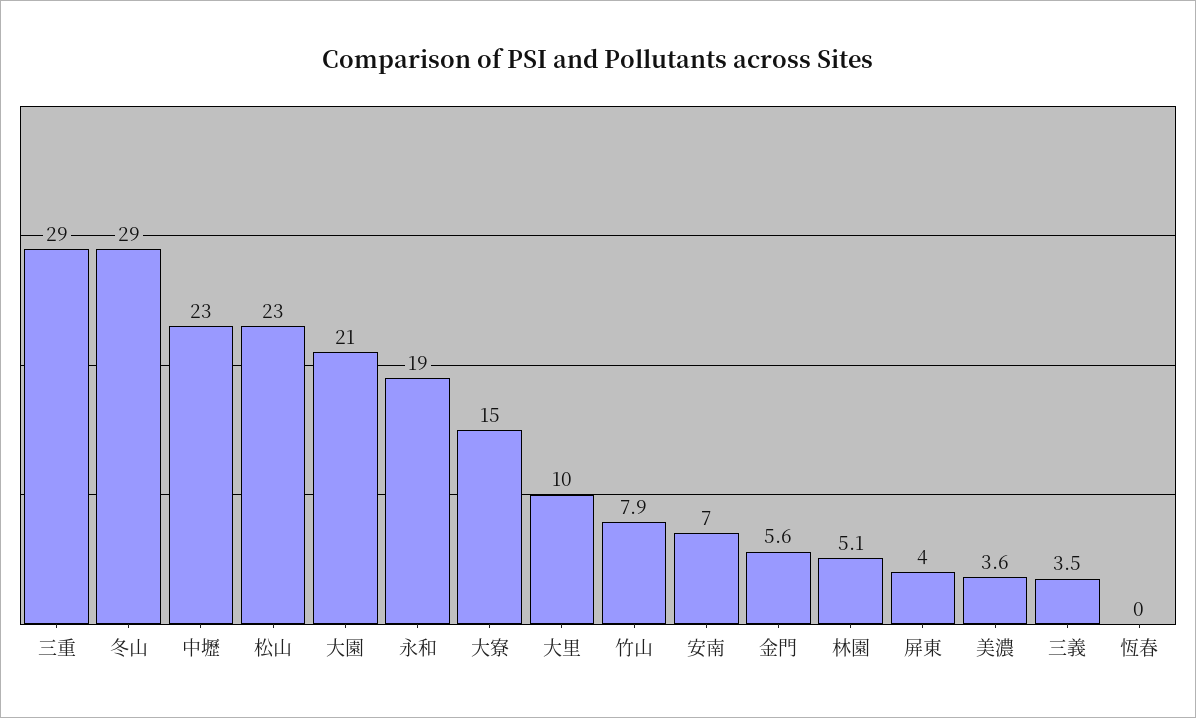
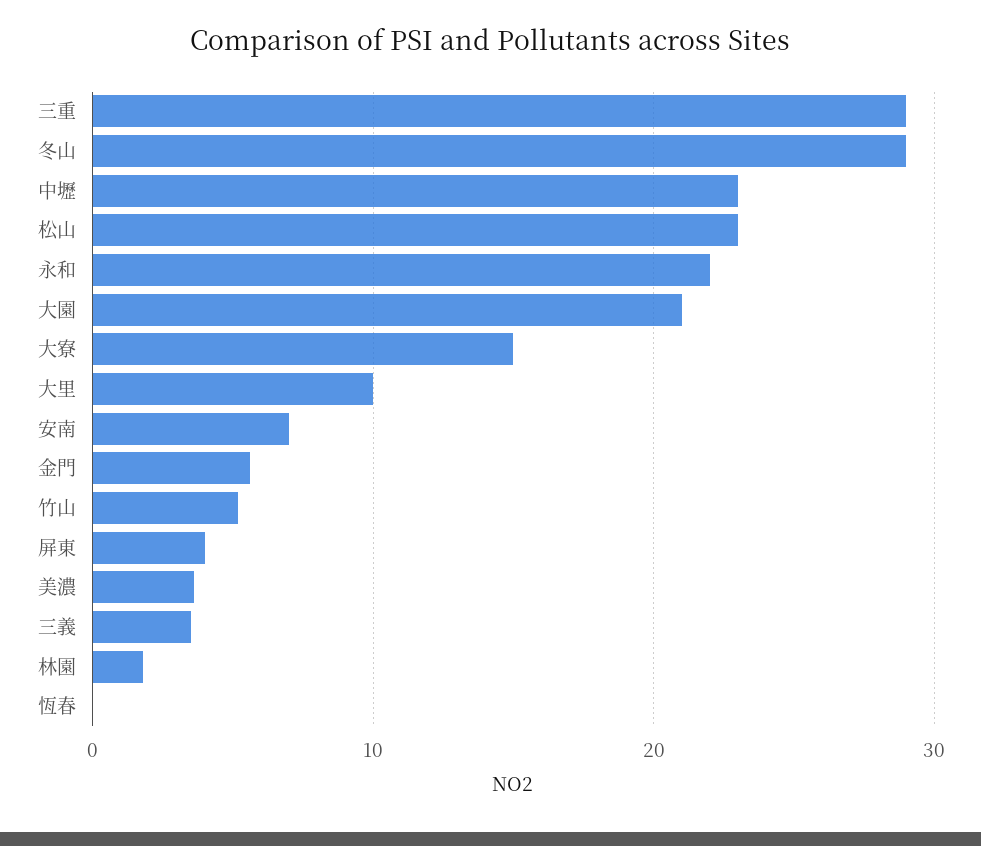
永和: 19 -> 22
竹山: 7.9 -> 5
林園: 5.1 -> 2

